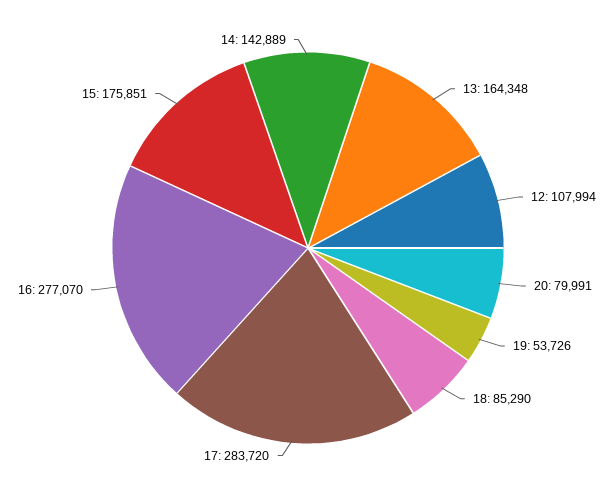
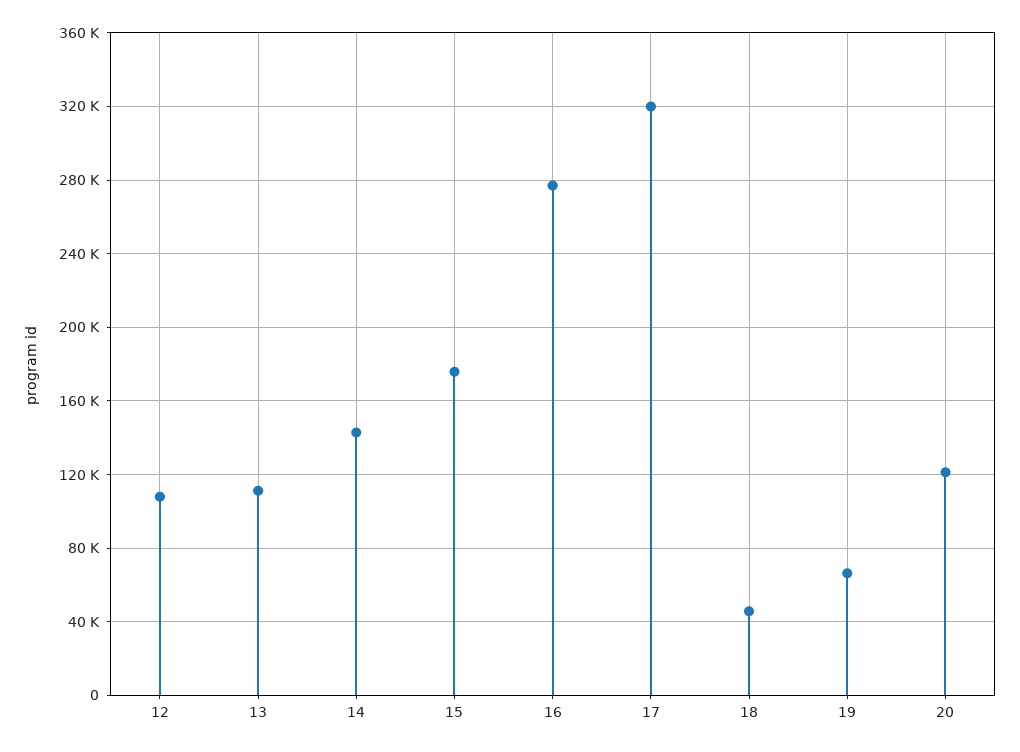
13: 164348 -> 110000
20: 79991 -> 120000
19: 53726 -> 65000
18: 85290 -> 45000
17: 283720 -> 320000

